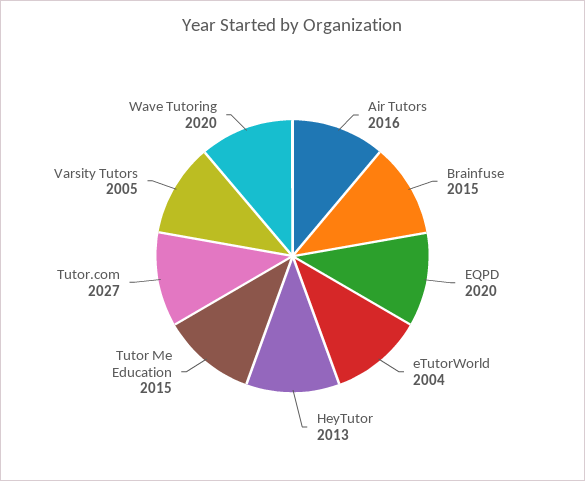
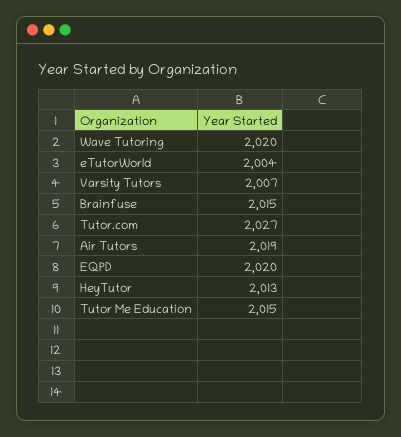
Air Tutors: 2016 -> 2019
Varsity Tutors: 2005 -> 2007

